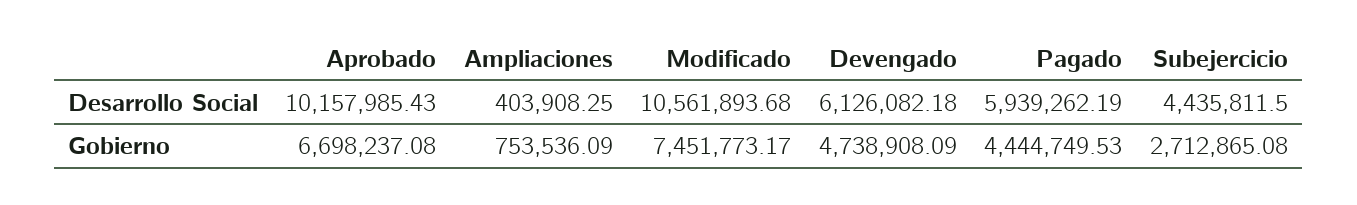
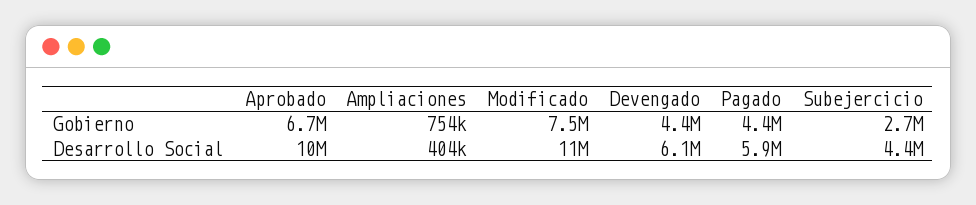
Devengado, Gobierno: 4738908.09 -> 4400000

